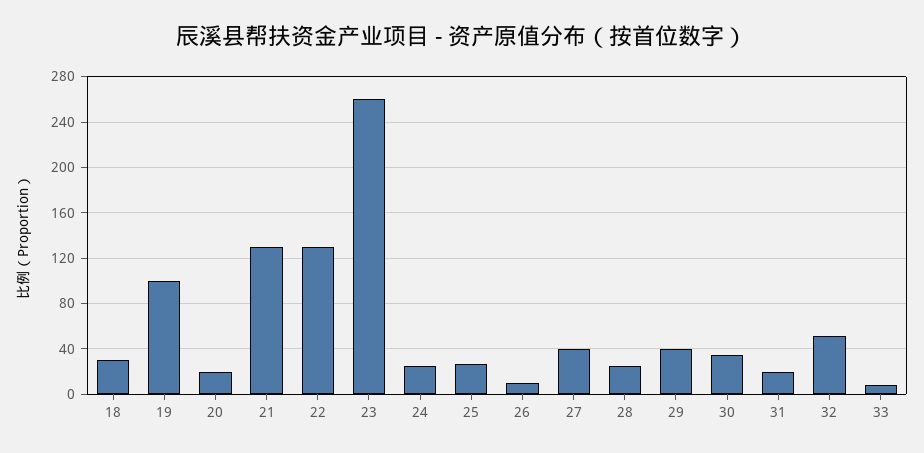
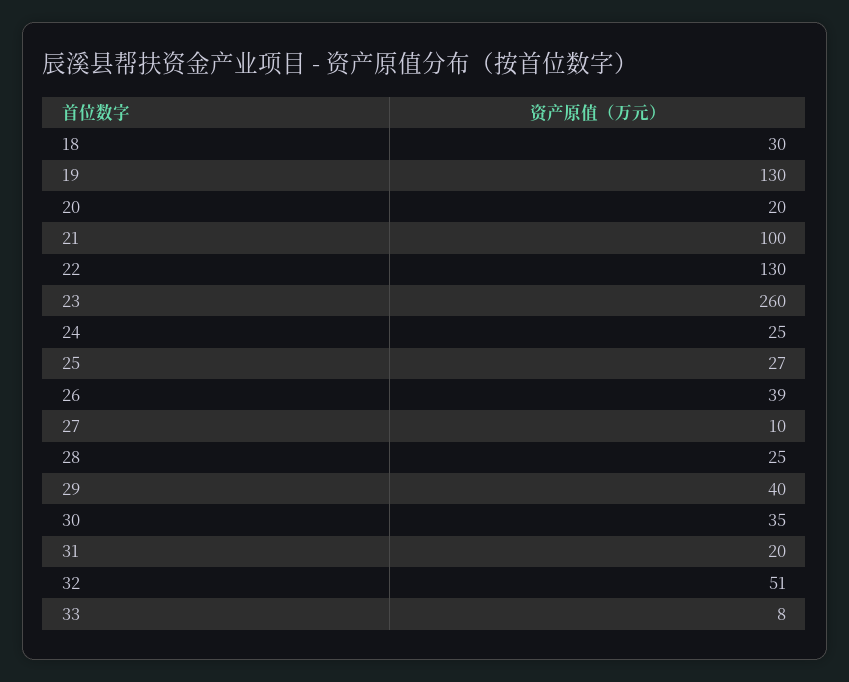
19: 100 -> 130
21: 130 -> 100
26: 10 -> 39
27: 40 -> 10

